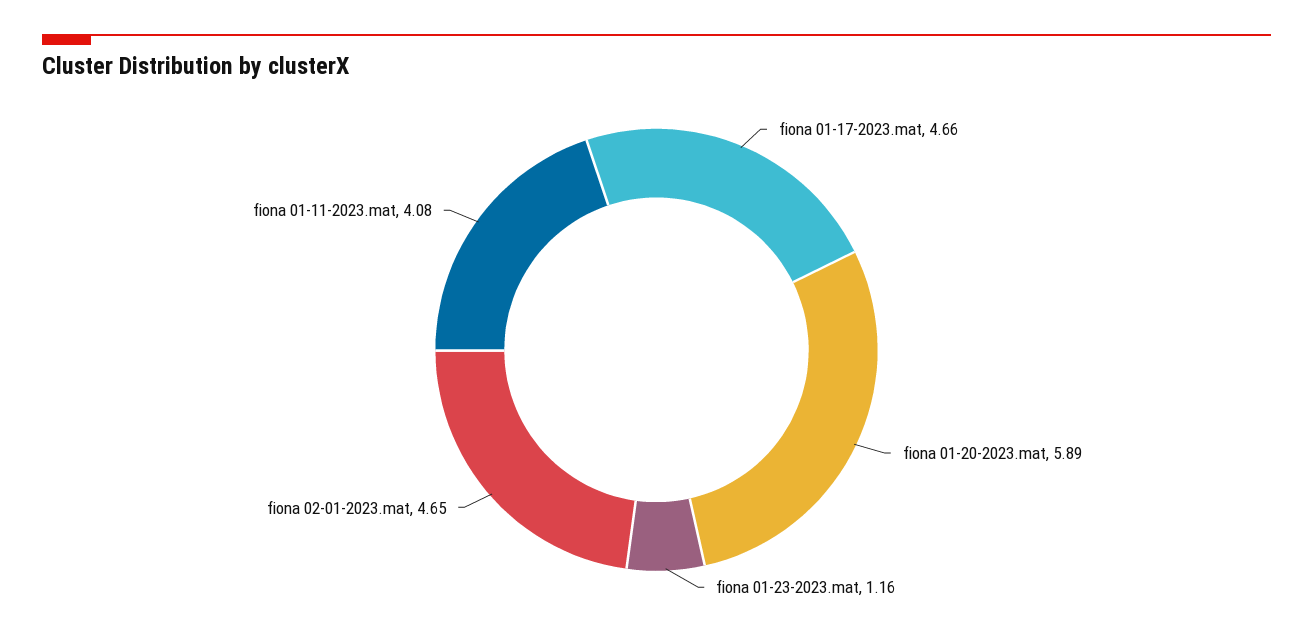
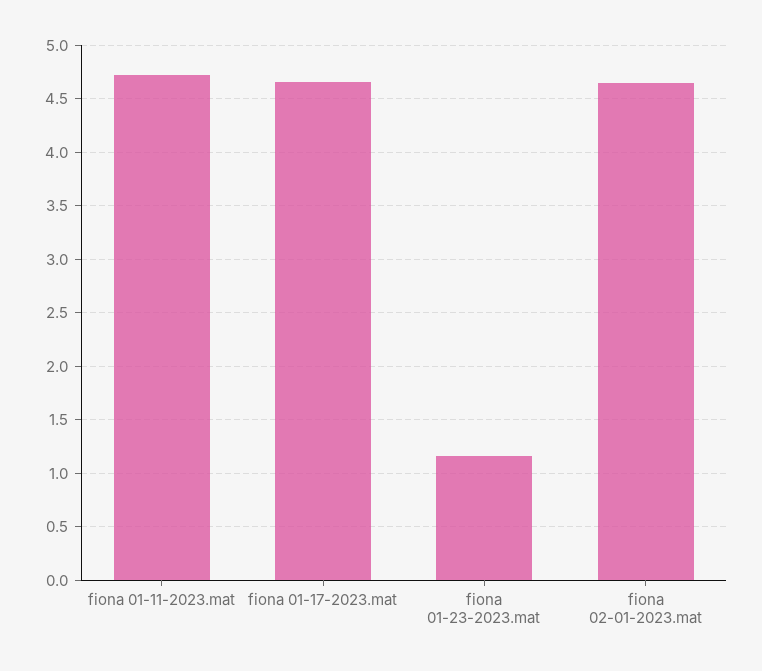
fiona 01-20-2023.mat: 5.89 -> none
fiona 01-11-2023.mat: 4.08 -> 4.7

